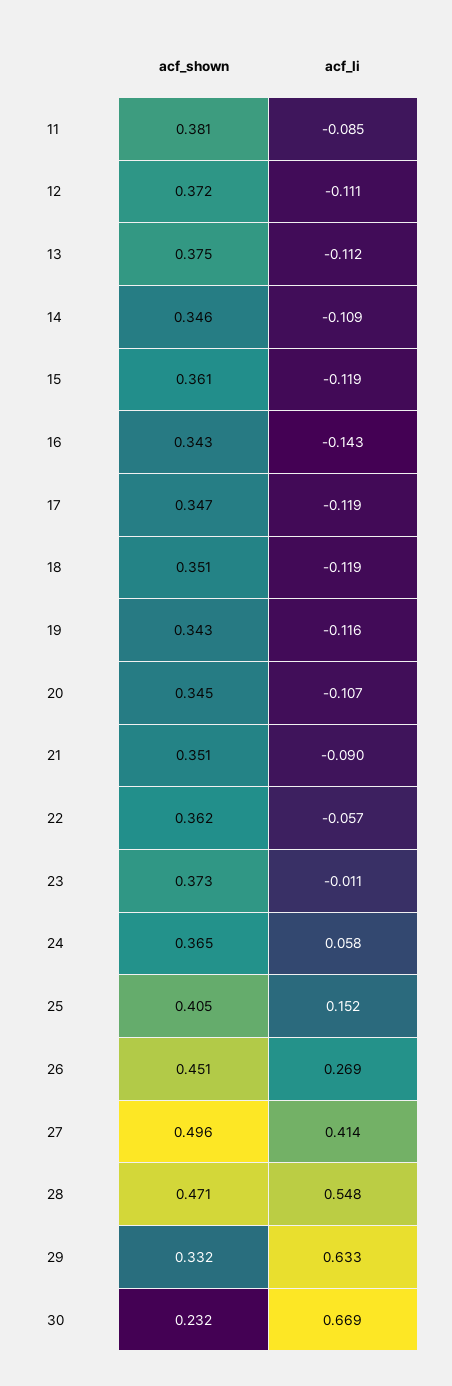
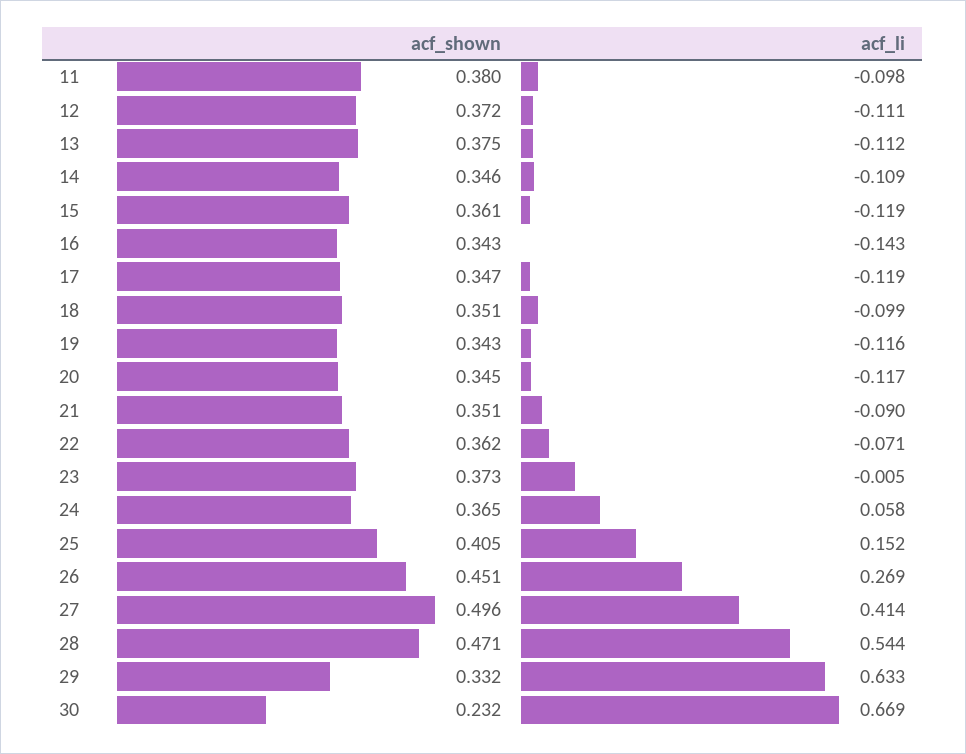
acf_shown, 11: 0.381 -> 0.38
acf_li, 11: -0.085 -> -0.098
acf_li, 18: -0.119 -> -0.099
acf_li, 20: -0.107 -> -0.117
acf_li, 22: -0.057 -> -0.071
acf_li, 23: -0.011 -> -0.005
acf_li, 28: 0.548 -> 0.544

